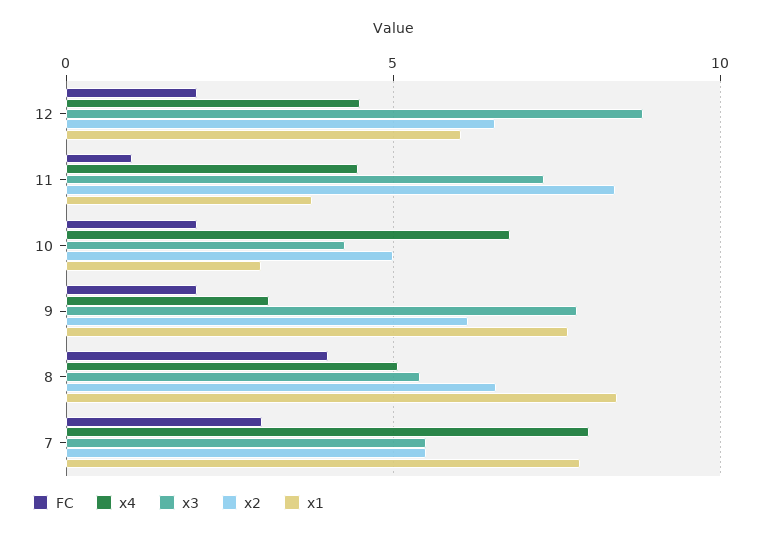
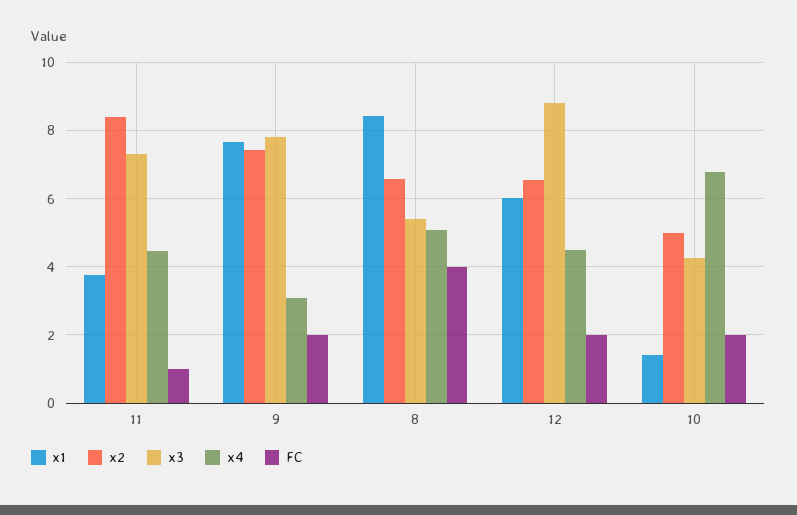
x1, 10: 3 -> 1.4
x2, 9: 6 -> 7.4
FC, 7: 3 -> none
x4, 7: 8 -> none
x3, 7: 5.5 -> none
x2, 7: 5.5 -> none
x1, 7: 8 -> none

